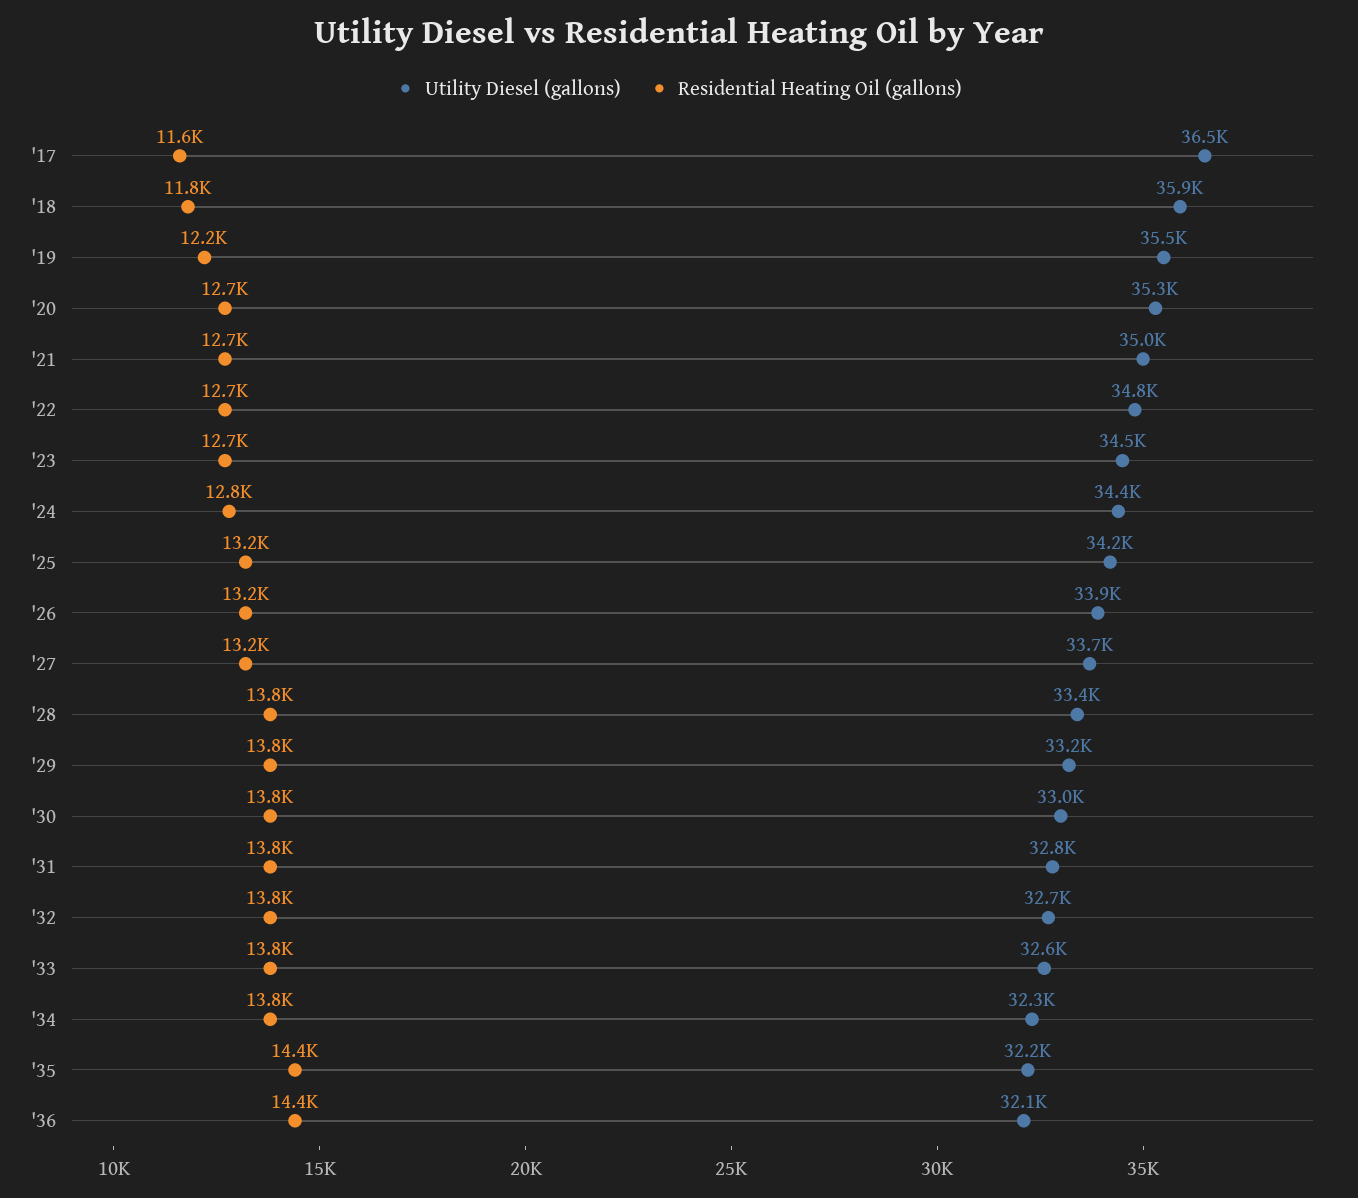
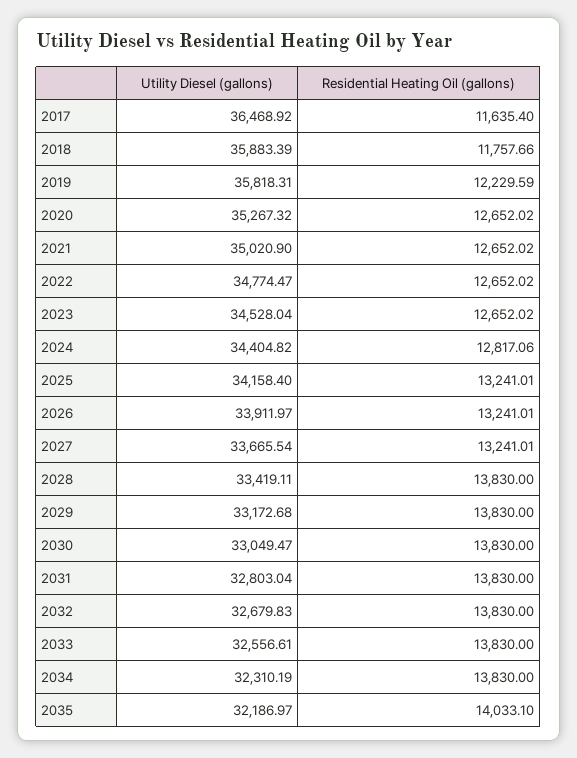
Utility Diesel (gallons), '19: 35500 -> 35818.31
Residential Heating Oil (gallons), '35: 14400 -> 14033.1
Utility Diesel (gallons), '36: 32100 -> none
Residential Heating Oil (gallons), '36: 14400 -> none

